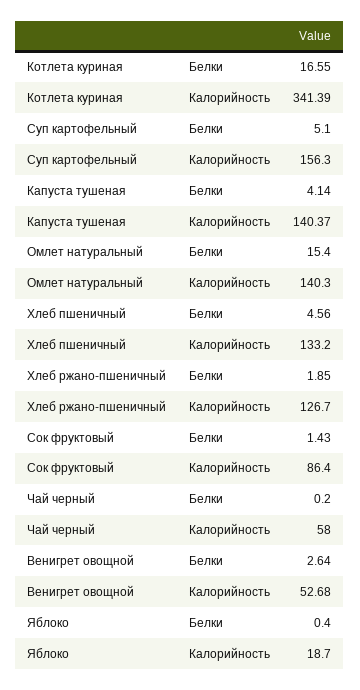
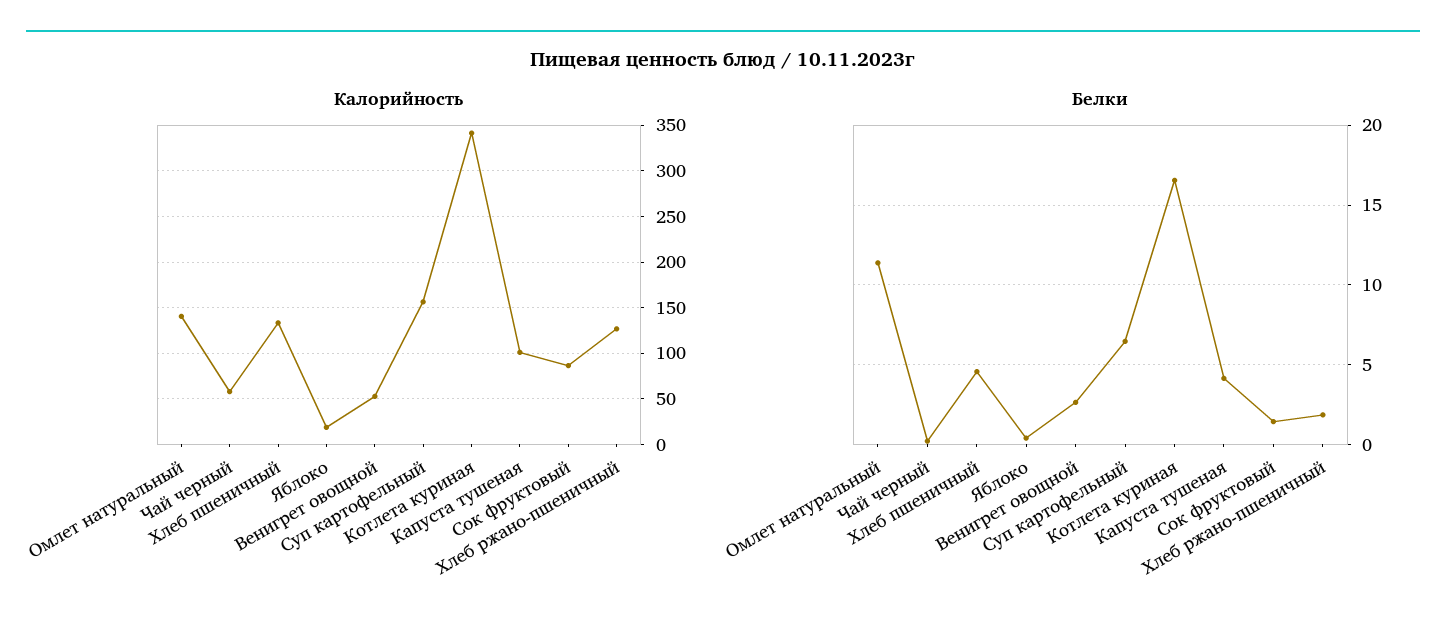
Белки, Суп картофельный: 5.1 -> 6.5
Калорийность, Капуста тушеная: 140.37 -> 100
Белки, Омлет натуральный: 15.4 -> 11.5

